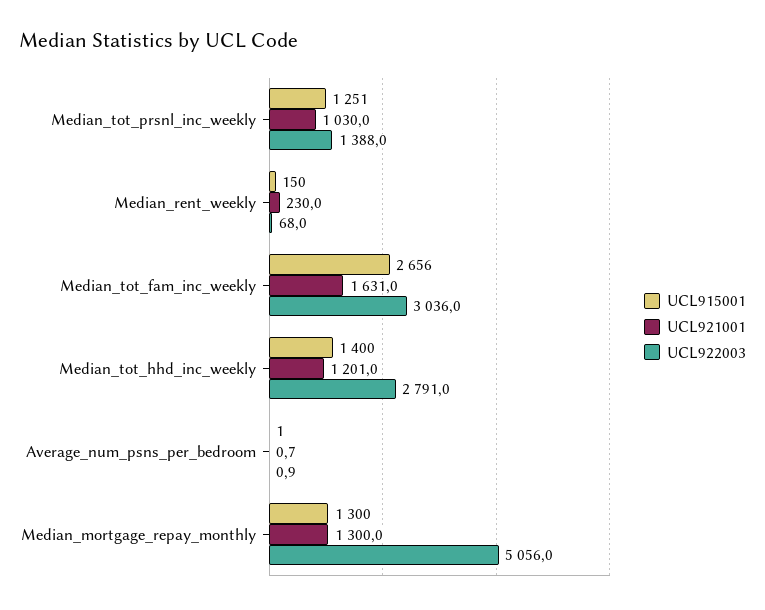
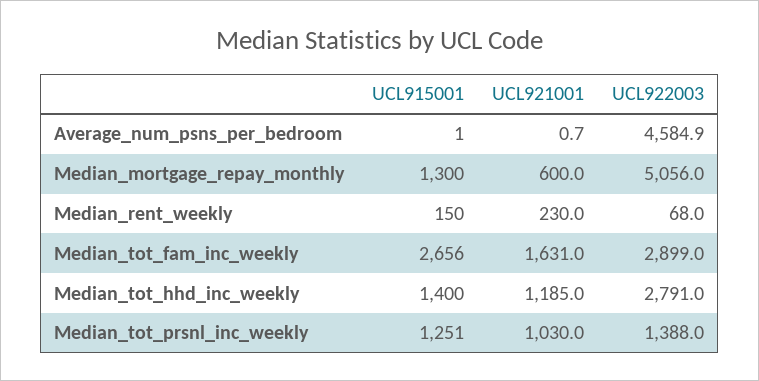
UCL922003, Median_tot_fam_inc_weekly: 3036 -> 2899
UCL921001, Median_tot_hhd_inc_weekly: 1201 -> 1185
UCL922003, Average_num_psns_per_bedroom: 0.9 -> 4584.9
UCL921001, Median_mortgage_repay_monthly: 1300 -> 600

